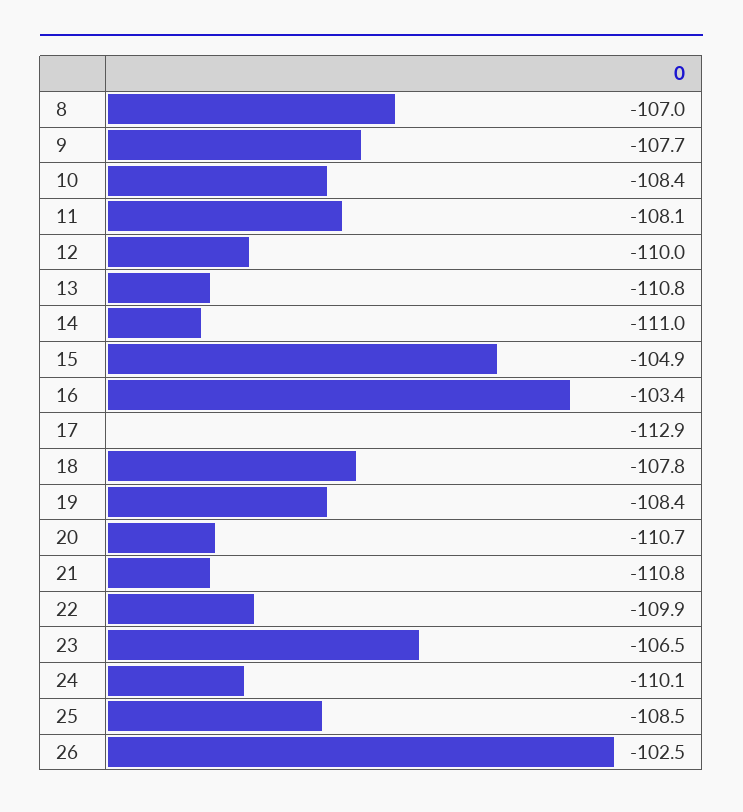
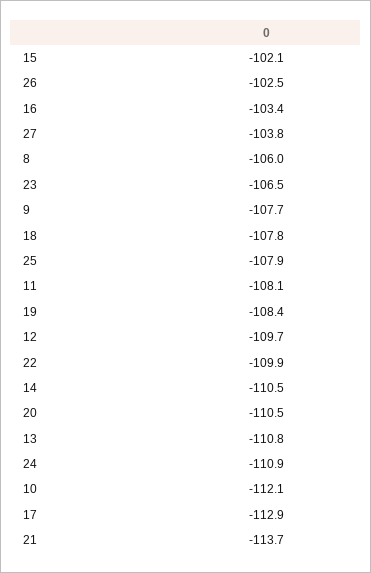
8: -107 -> -106
10: -108.4 -> -112.1
12: -110 -> -109.7
14: -111 -> -110.5
15: -104.9 -> -102.1
20: -110.7 -> -110.5
21: -110.8 -> -113.7
24: -110.1 -> -110.9
25: -108.5 -> -107.9
27: none -> -103.8

